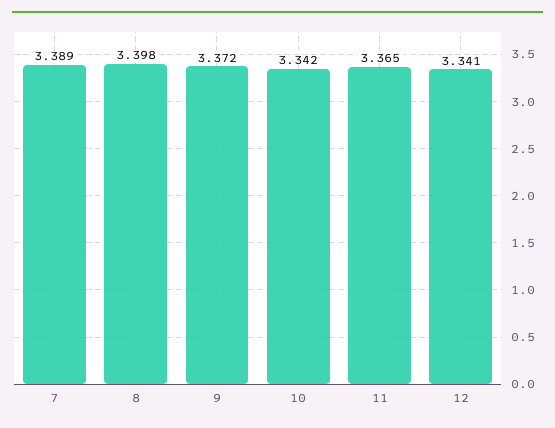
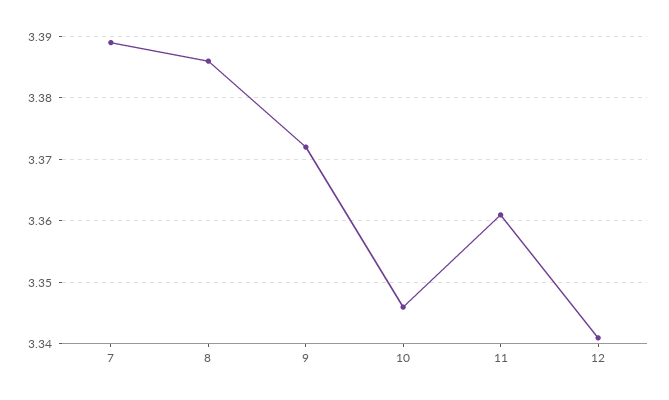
8: 3.398 -> 3.386
10: 3.342 -> 3.346
11: 3.365 -> 3.361

